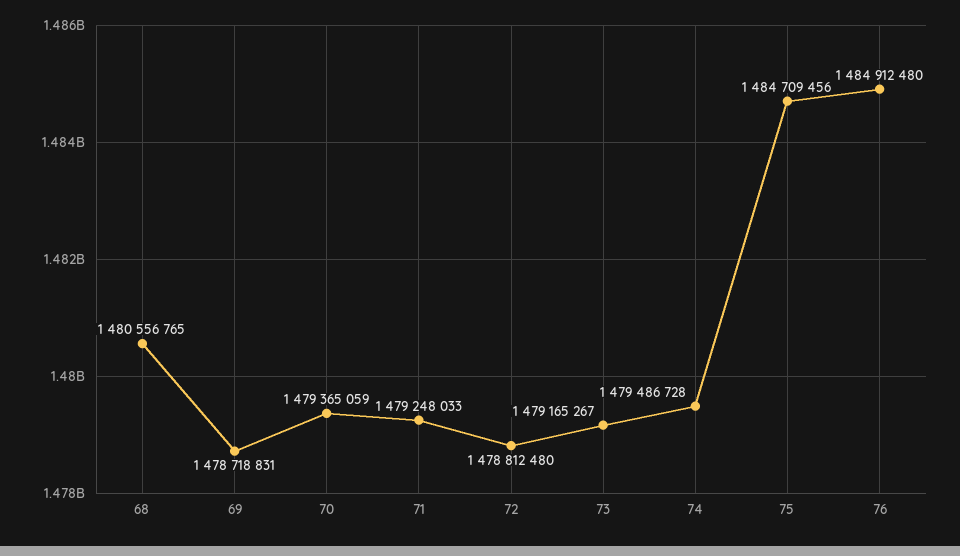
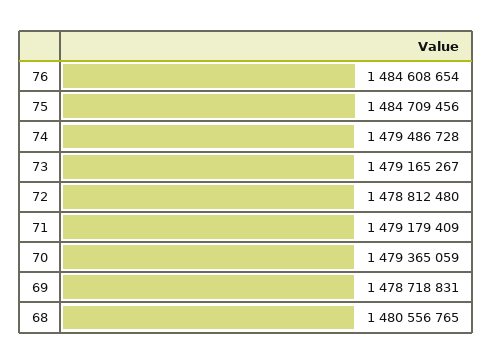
71: 1479248033 -> 1479179409
76: 1484912480 -> 1484608654

